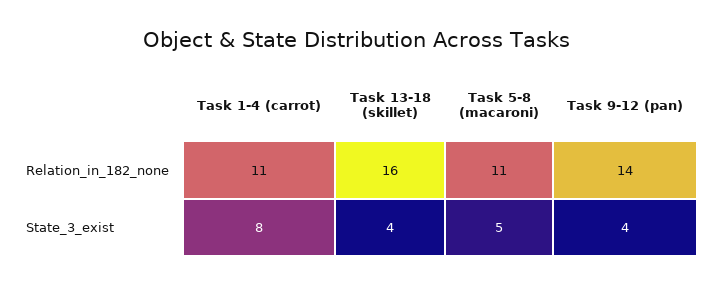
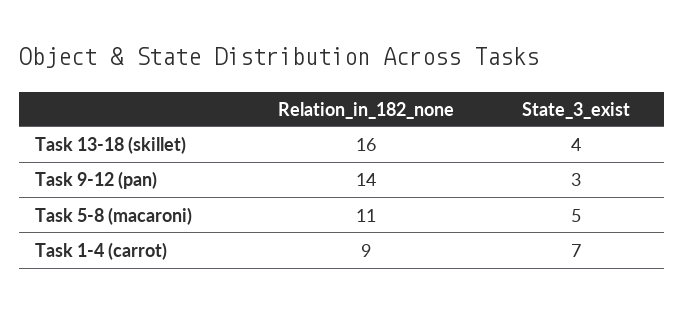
Task 1-4 (carrot), Relation_in_182_none: 11 -> 9
Task 1-4 (carrot), State_3_exist: 8 -> 7
Task 9-12 (pan), State_3_exist: 4 -> 3

